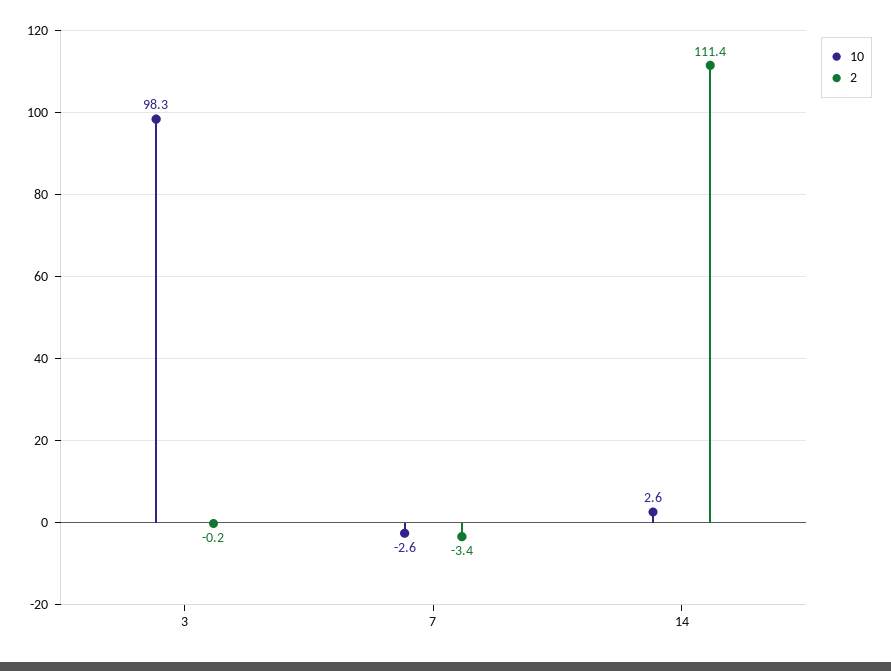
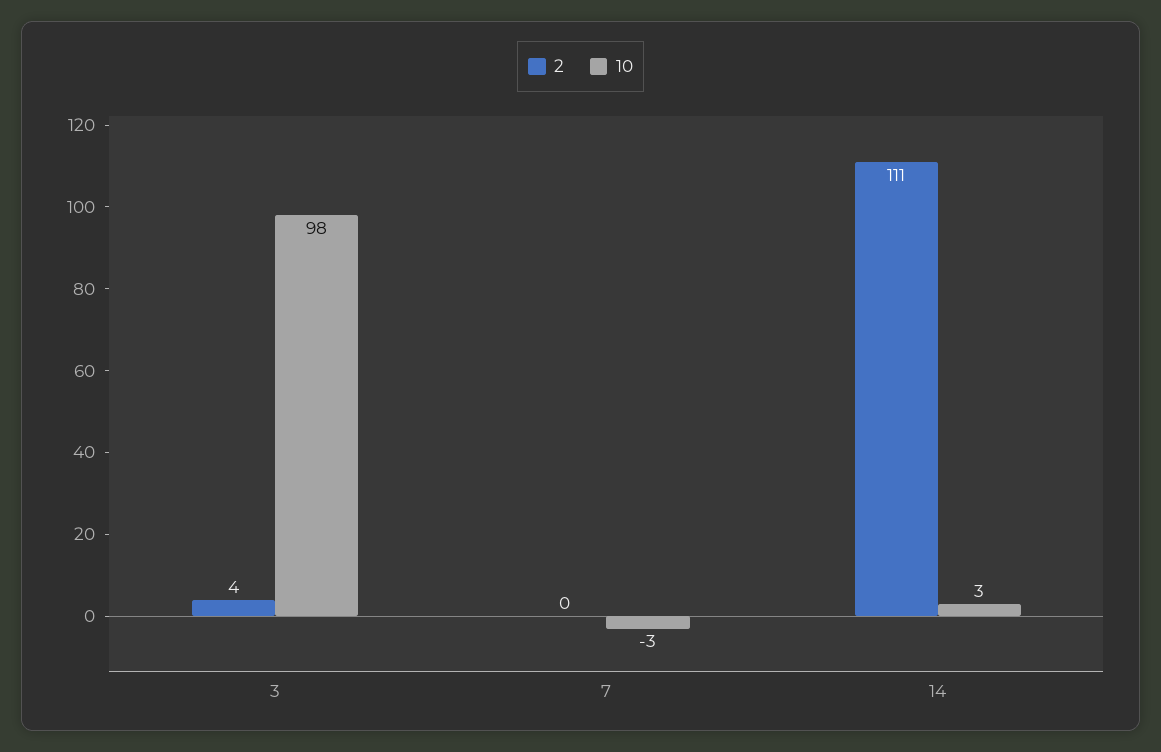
2, 3: -0.2 -> 4
2, 7: -3.4 -> 0

